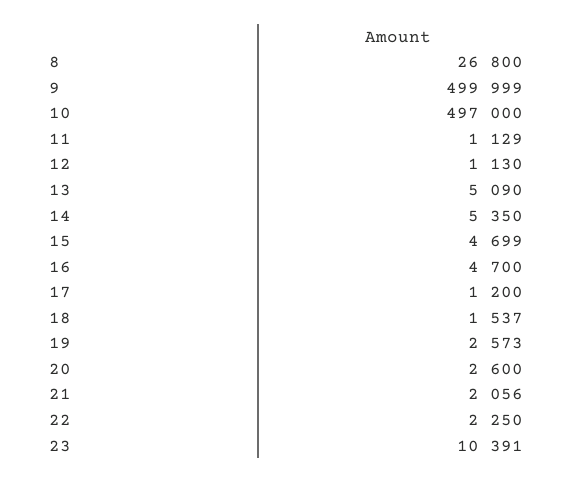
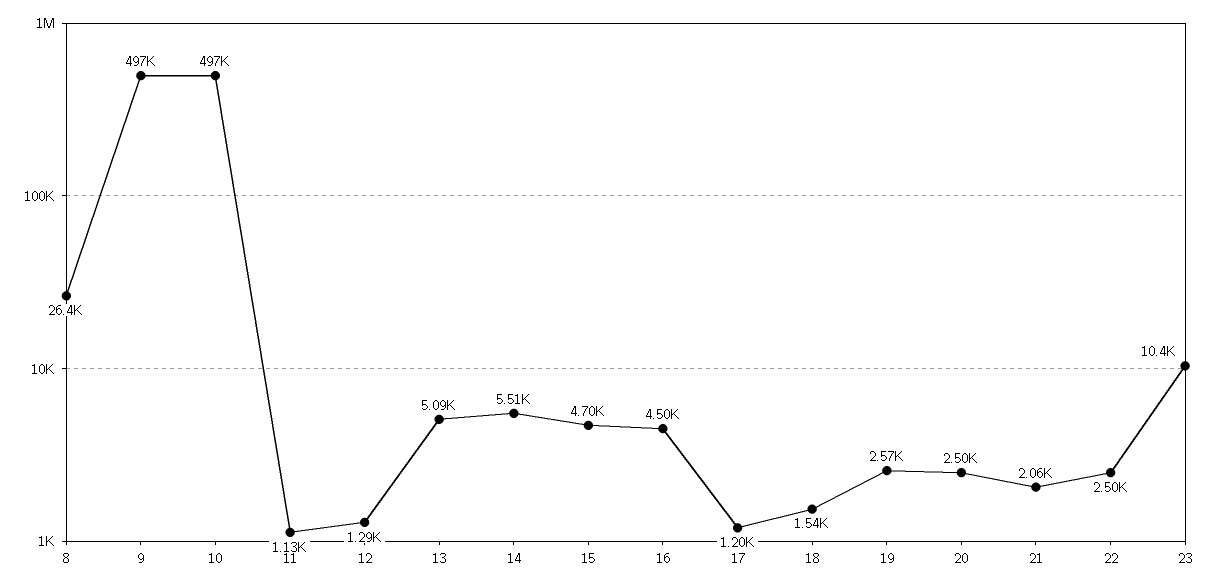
8: 26800 -> 26400
9: 499999 -> 497000
12: 1130 -> 1290
14: 5350 -> 5510
16: 4700 -> 4500
20: 2600 -> 2500
22: 2250 -> 2500

